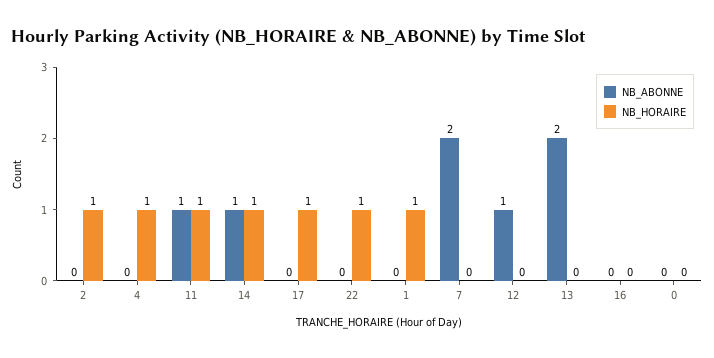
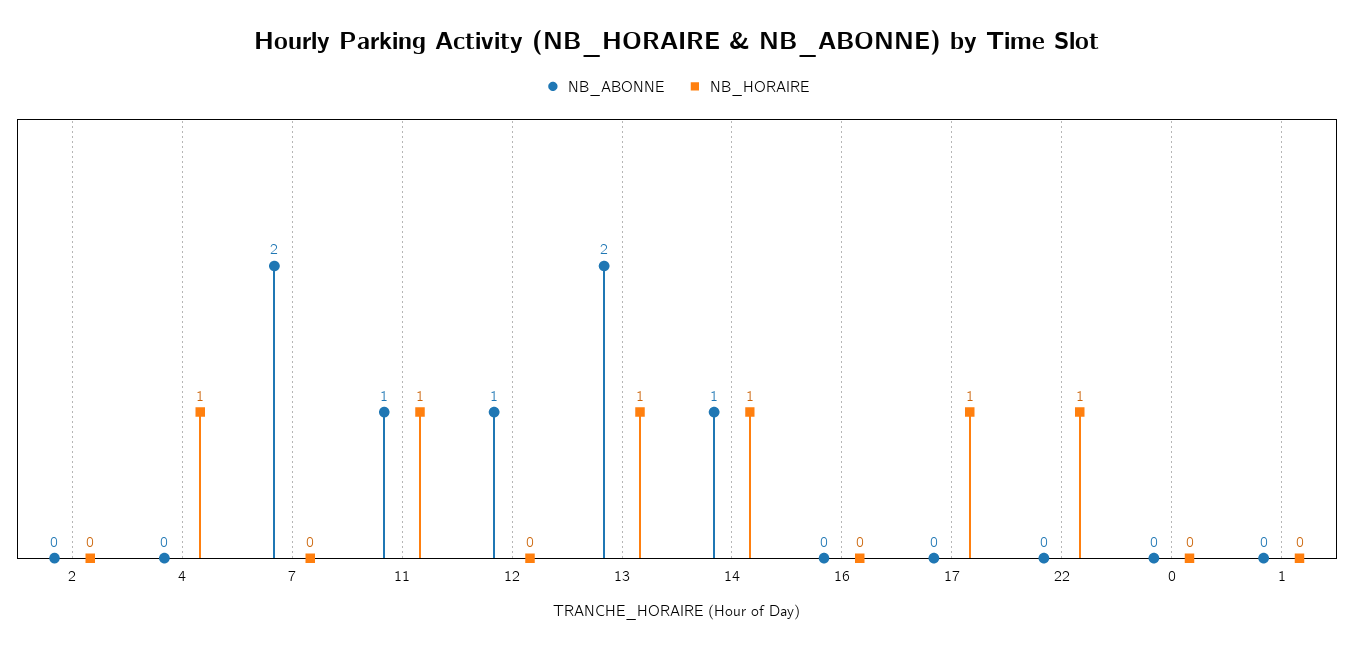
NB_HORAIRE, 2: 1 -> 0
NB_HORAIRE, 1: 1 -> 0
NB_HORAIRE, 13: 0 -> 1

